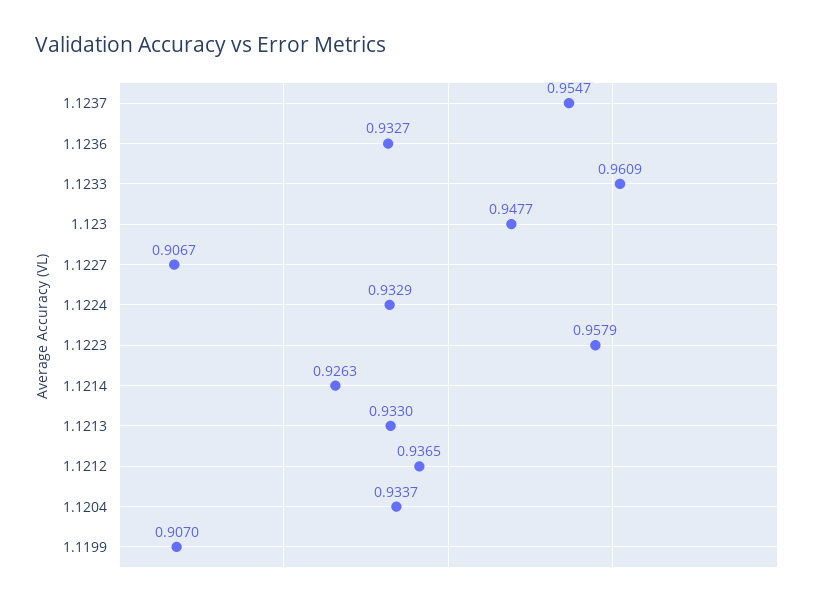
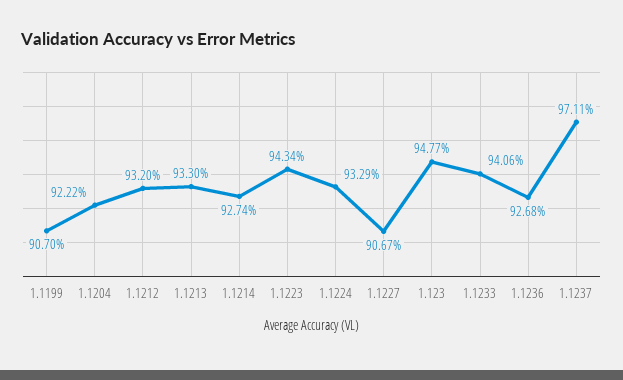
1.1237: 0.9547 -> 0.9711
1.1236: 0.9327 -> 0.9268
1.1233: 0.9609 -> 0.9406
1.1223: 0.9579 -> 0.9434
1.1214: 0.9263 -> 0.9274
1.1212: 0.9365 -> 0.932
1.1204: 0.9337 -> 0.9222

